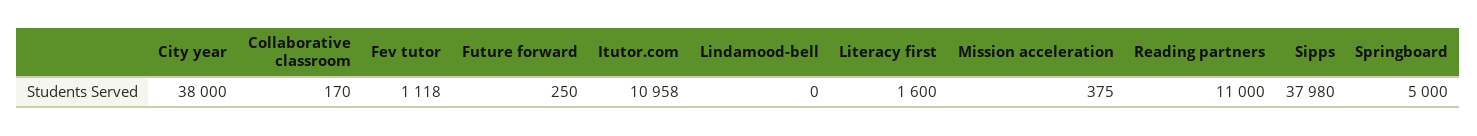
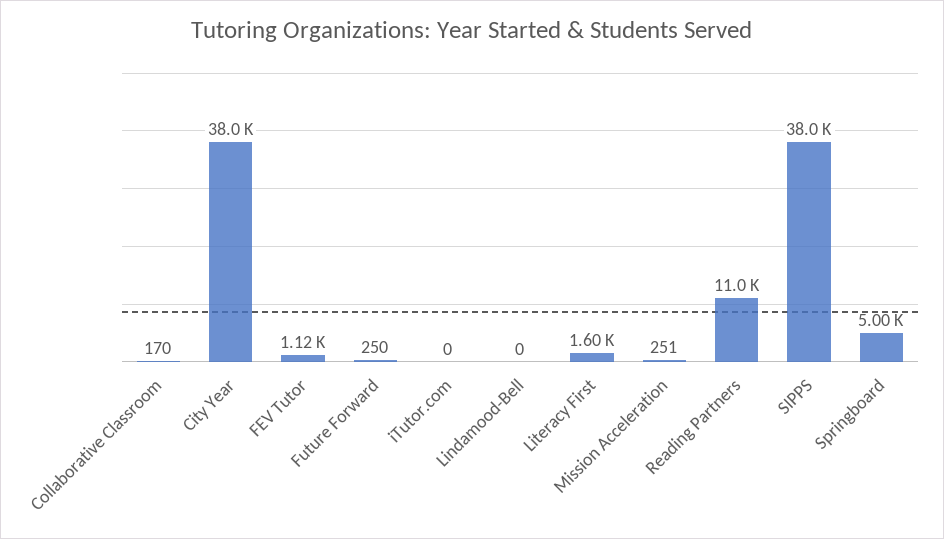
Itutor.com: 10958 -> 0
Mission acceleration: 375 -> 251

